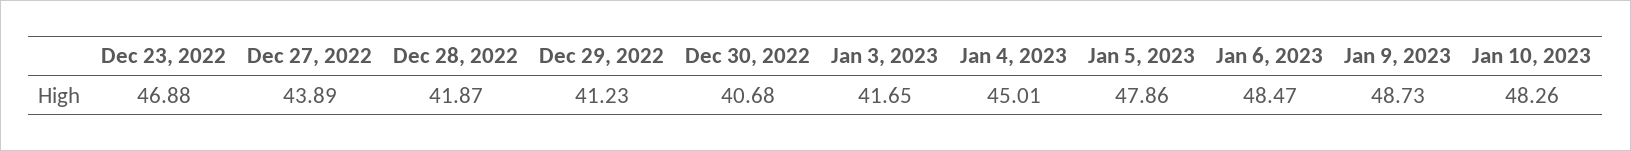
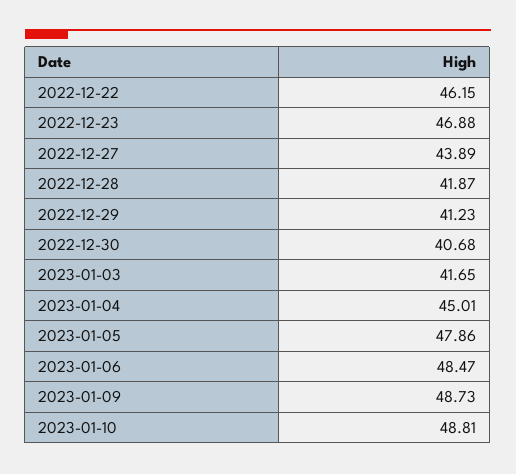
Jan 10, 2023: 48.26 -> 48.81
2022-12-22: none -> 46.15

